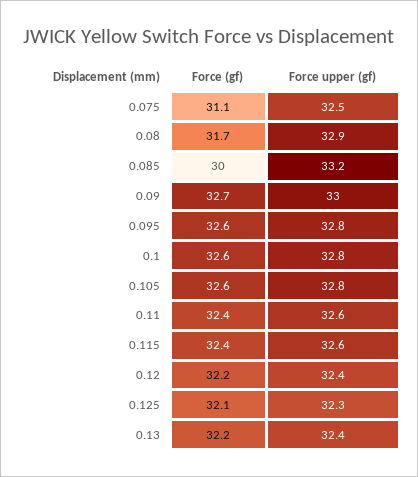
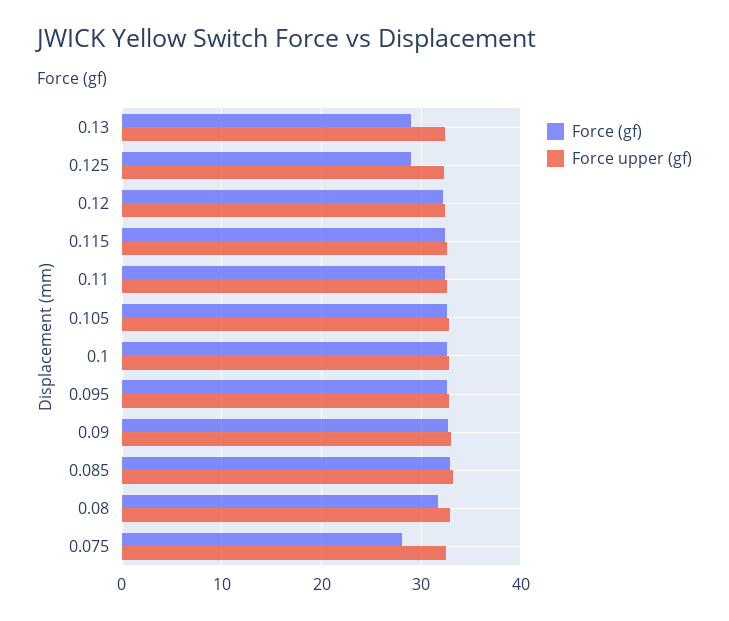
Force (gf), 0.075: 31.1 -> 28
Force (gf), 0.085: 30 -> 33
Force (gf), 0.125: 32.1 -> 29
Force (gf), 0.13: 32.2 -> 29

